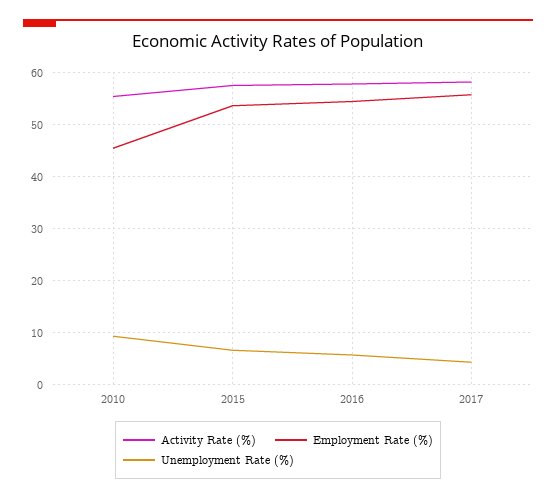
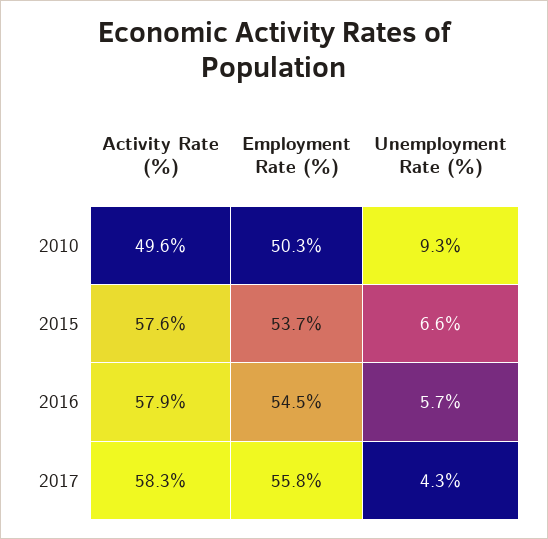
Activity Rate (%), 2010: 56 -> 49.6
Employment Rate (%), 2010: 46 -> 50.3

